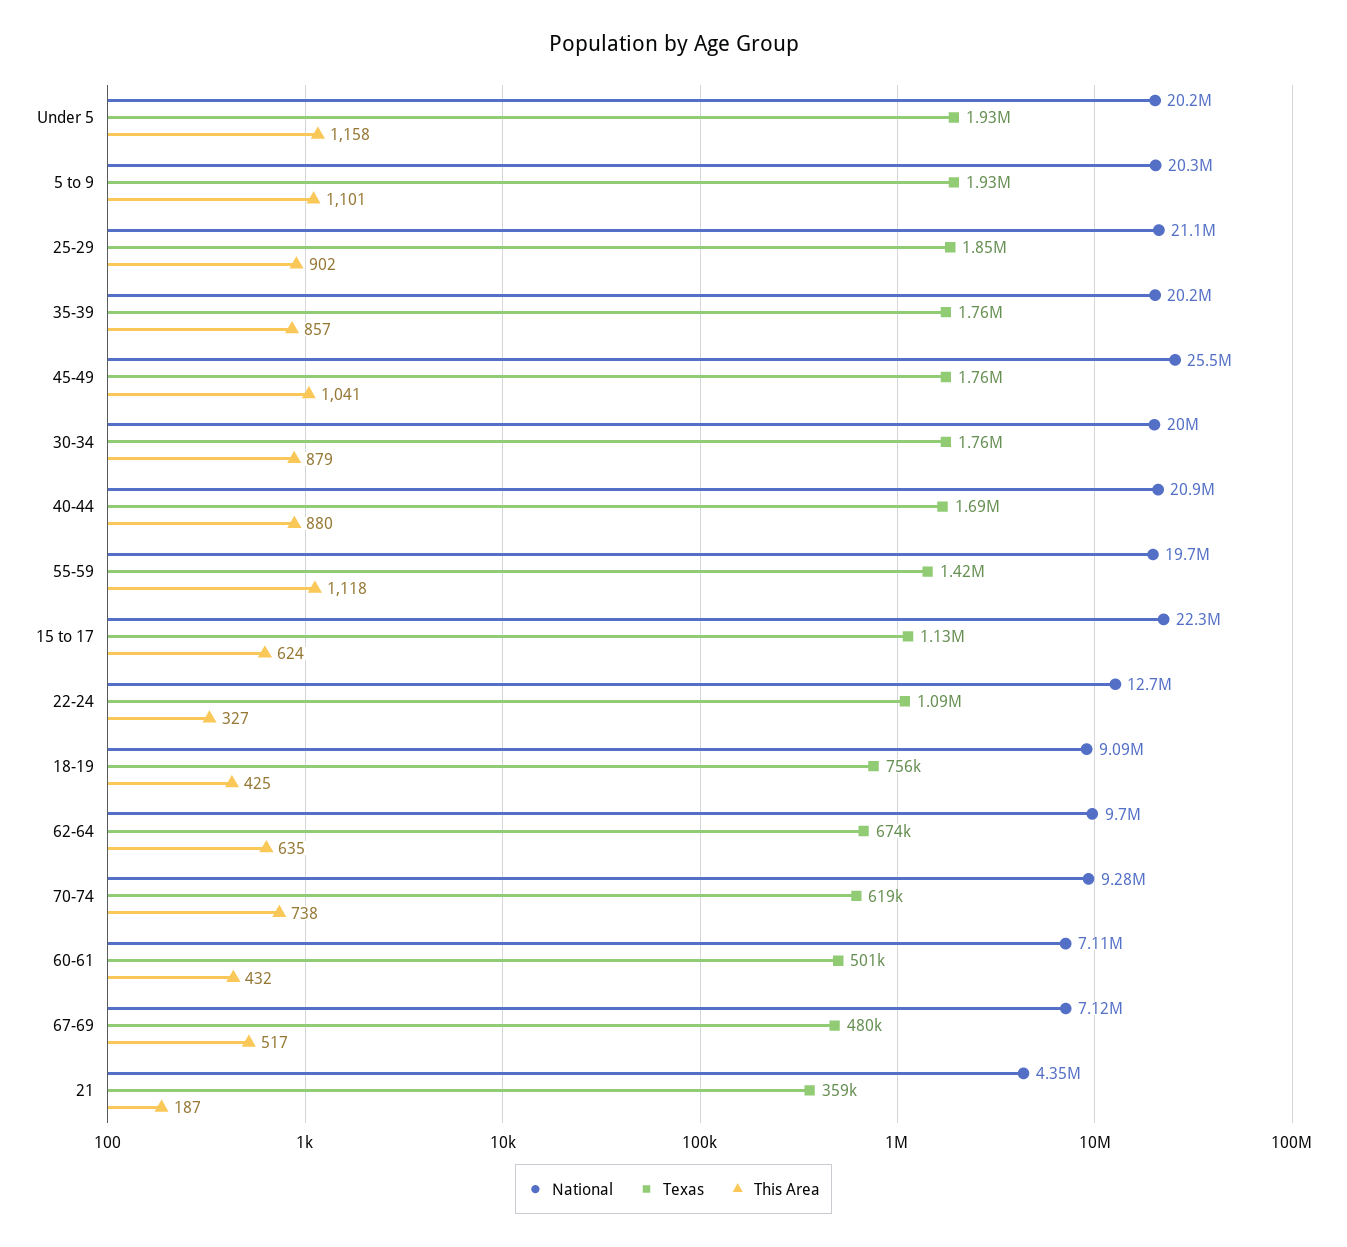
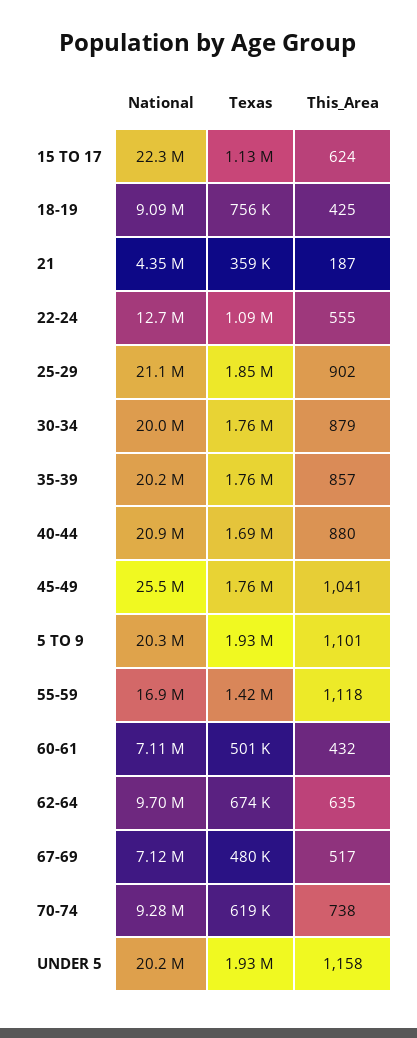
National, 55-59: 19700000 -> 16900000
This Area, 22-24: 327 -> 555

